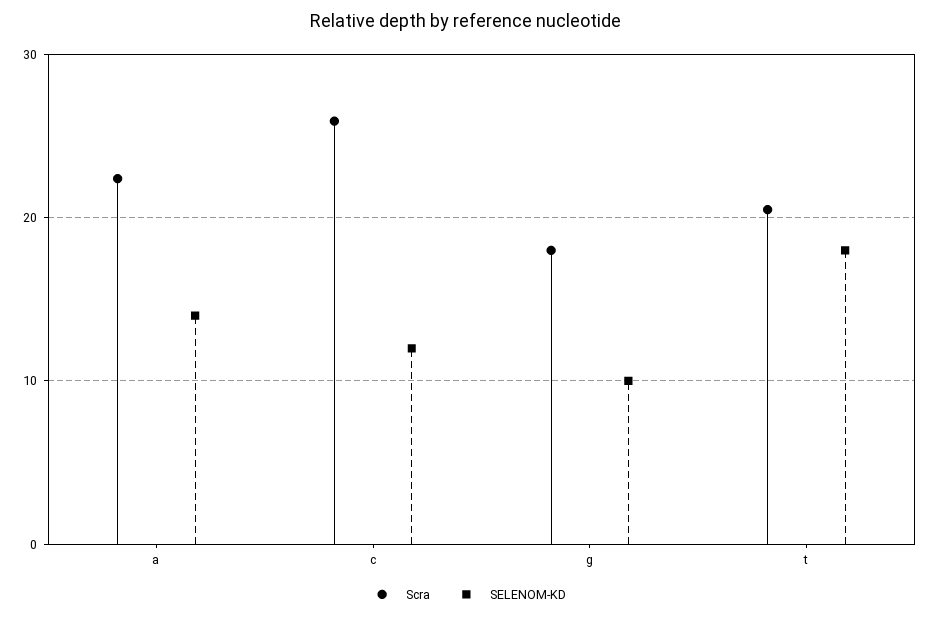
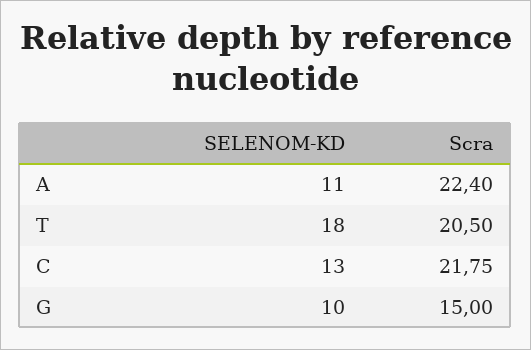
SELENOM-KD, a: 14 -> 11
Scra, c: 26 -> 21.75
SELENOM-KD, c: 12 -> 13
Scra, g: 18 -> 15

